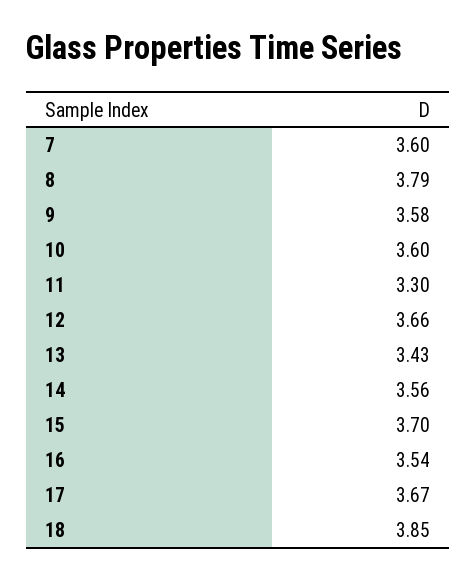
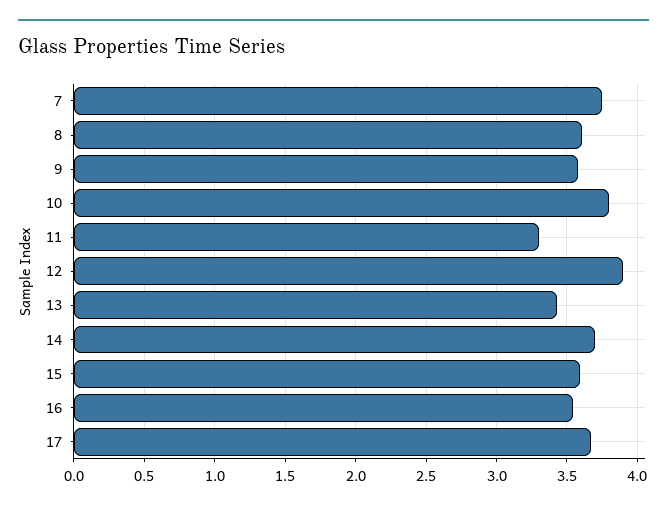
7: 3.6 -> 3.75
8: 3.79 -> 3.6
10: 3.6 -> 3.8
12: 3.66 -> 3.9
14: 3.56 -> 3.7
15: 3.7 -> 3.6
18: 3.85 -> none

